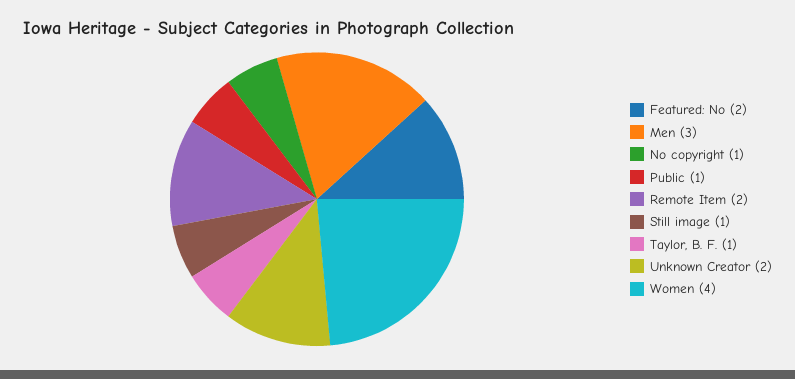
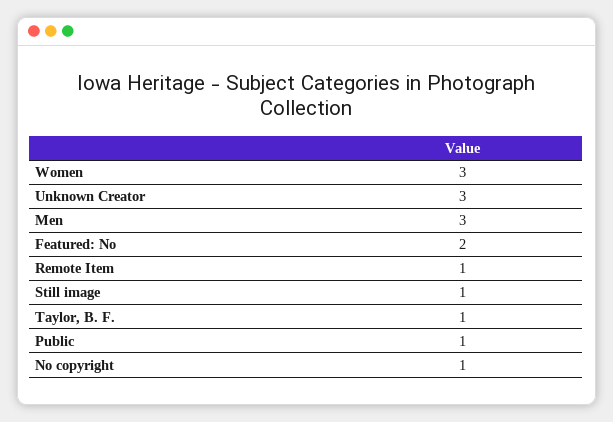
Remote Item: 2 -> 1
Unknown Creator: 2 -> 3
Women: 4 -> 3

